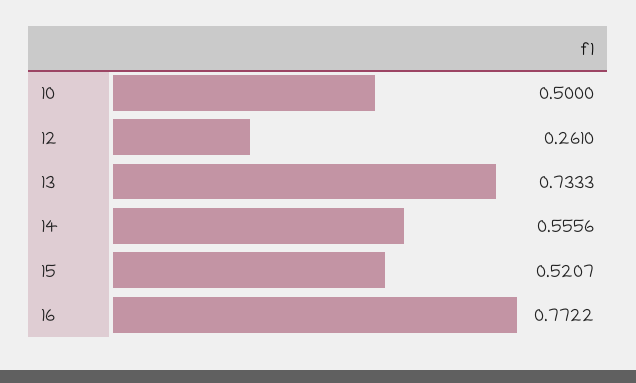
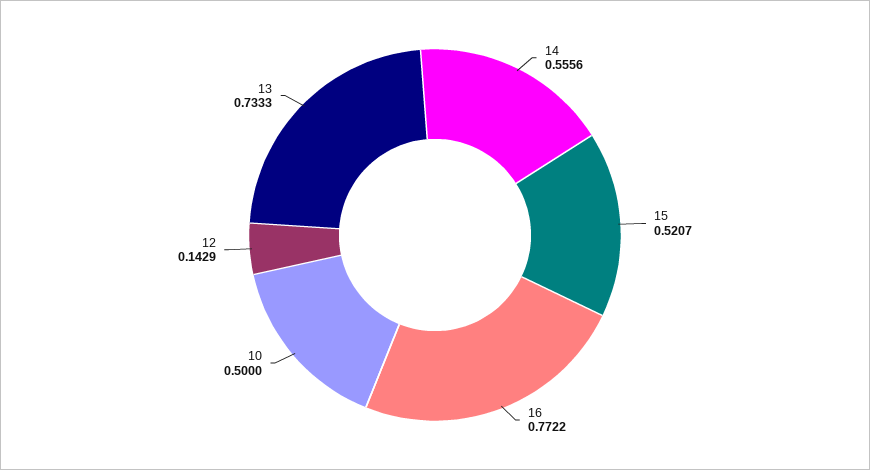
12: 0.261 -> 0.1429

